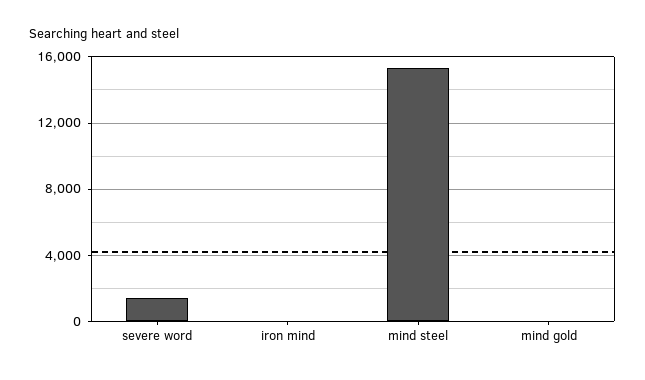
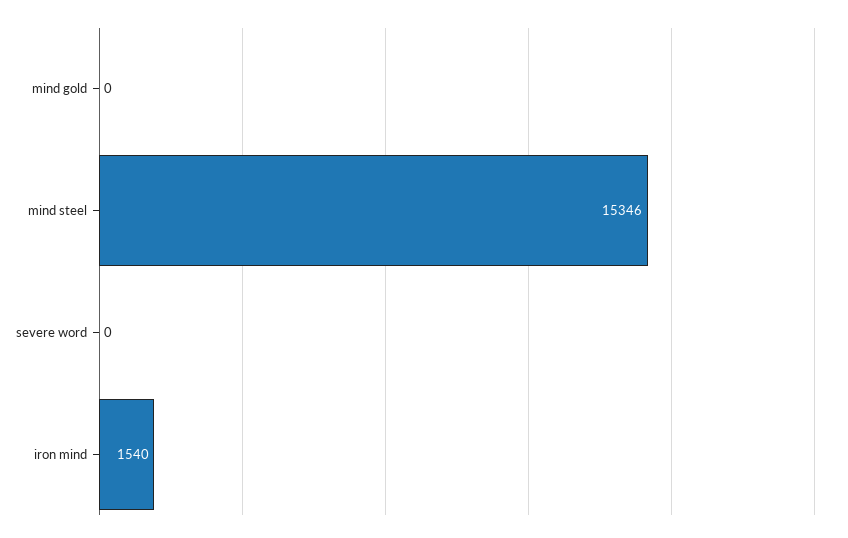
severe word: 1500 -> 0
iron mind: 0 -> 1540

